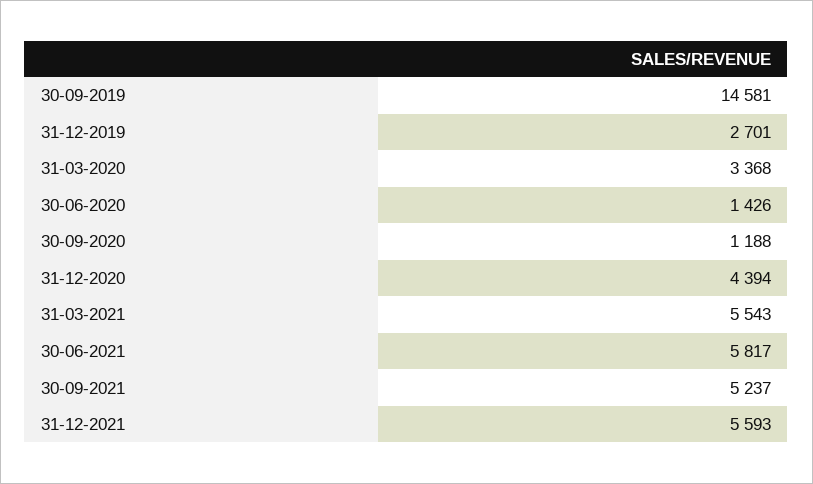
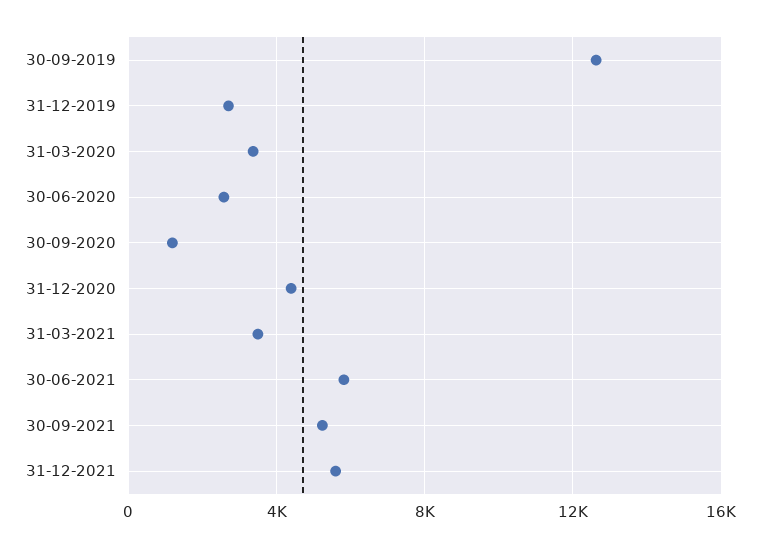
30-09-2019: 14581 -> 12500
30-06-2020: 1426 -> 2500
31-03-2021: 5543 -> 3500

